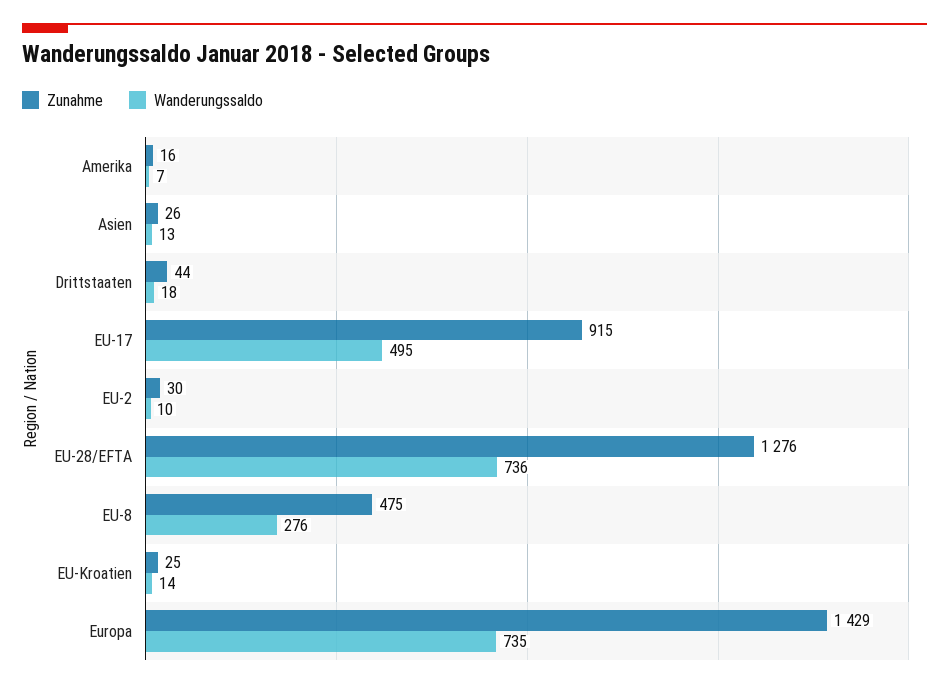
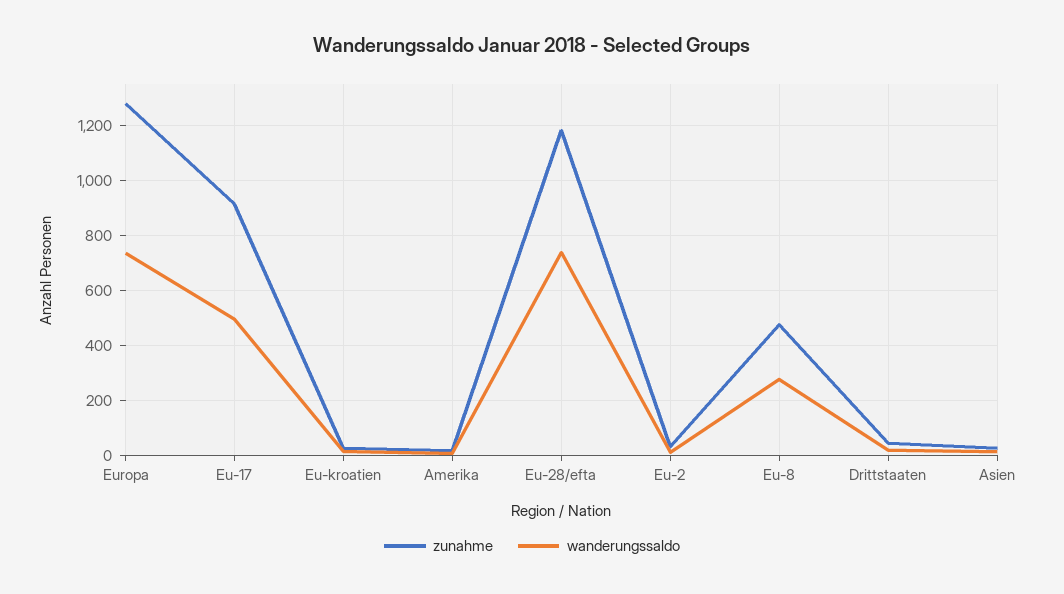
Zunahme, EU-28/EFTA: 1276 -> 1175
Zunahme, Europa: 1429 -> 1275

